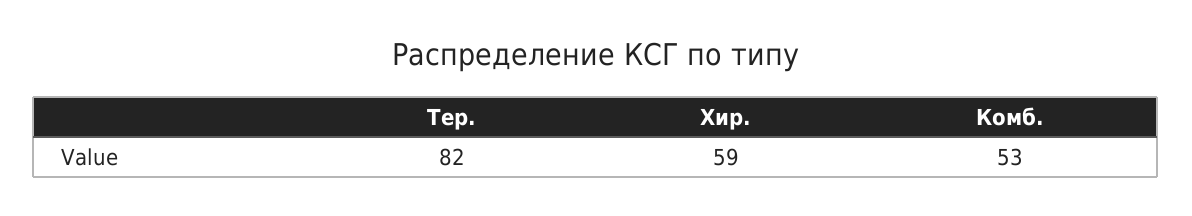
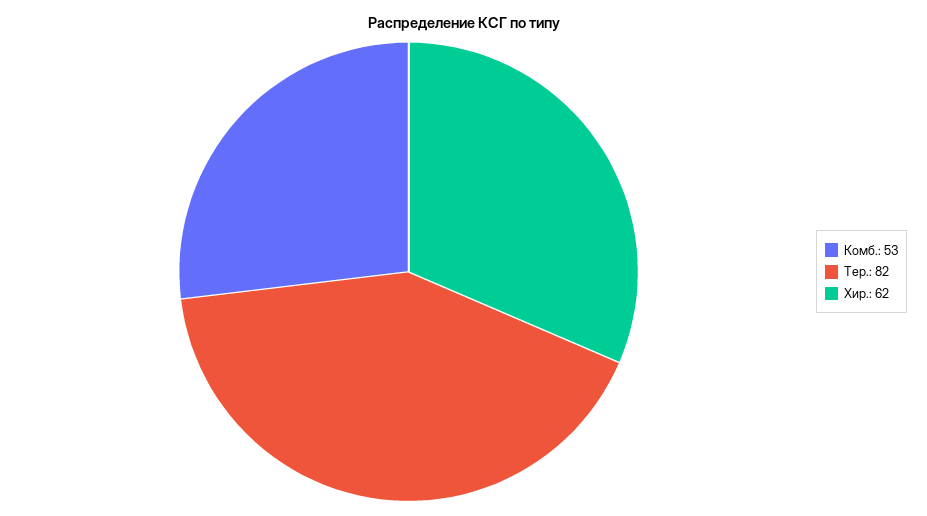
Хир.: 59 -> 62

